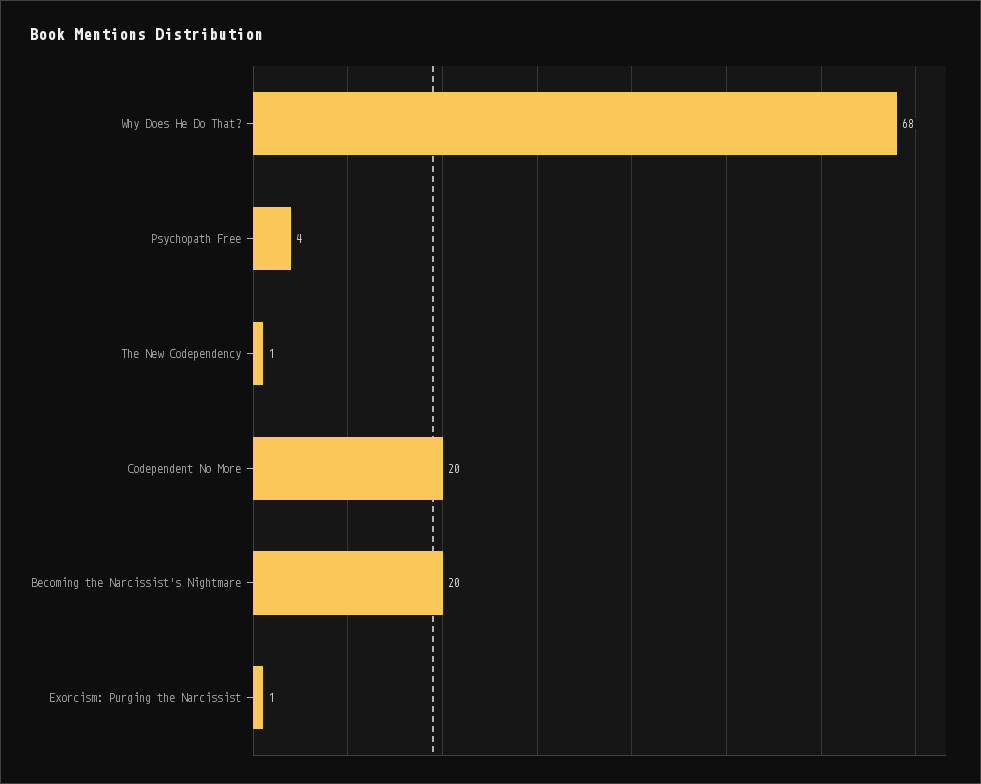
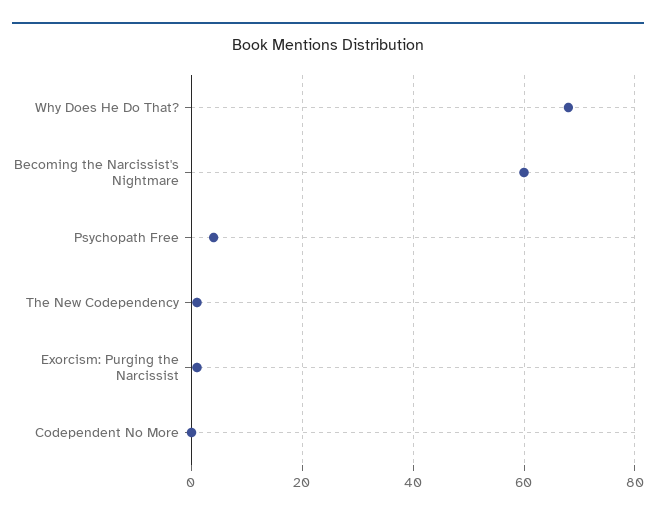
Codependent No More: 20 -> 0
Becoming the Narcissist's Nightmare: 20 -> 60

